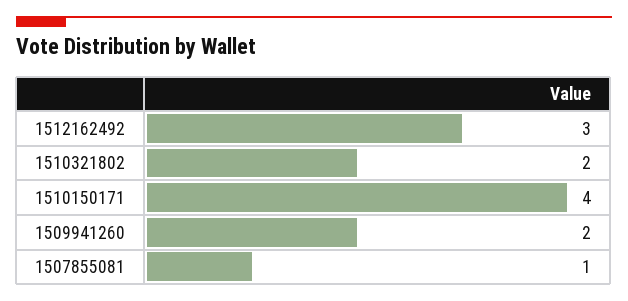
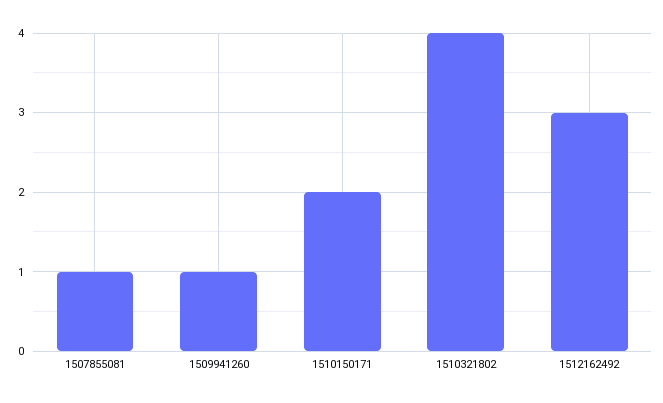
1510321802: 2 -> 4
1510150171: 4 -> 2
1509941260: 2 -> 1

